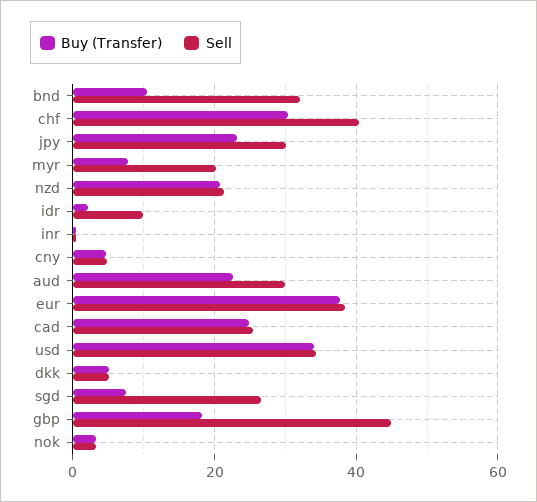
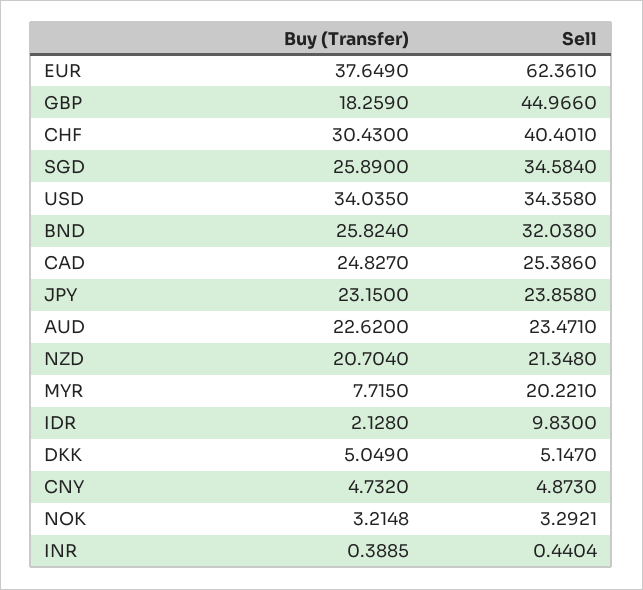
Buy (Transfer), bnd: 10 -> 25.824
Sell, jpy: 30 -> 23.858
Sell, aud: 30 -> 23.471
Sell, eur: 38 -> 62.361
Buy (Transfer), sgd: 8 -> 25.89
Sell, sgd: 26 -> 34.584

